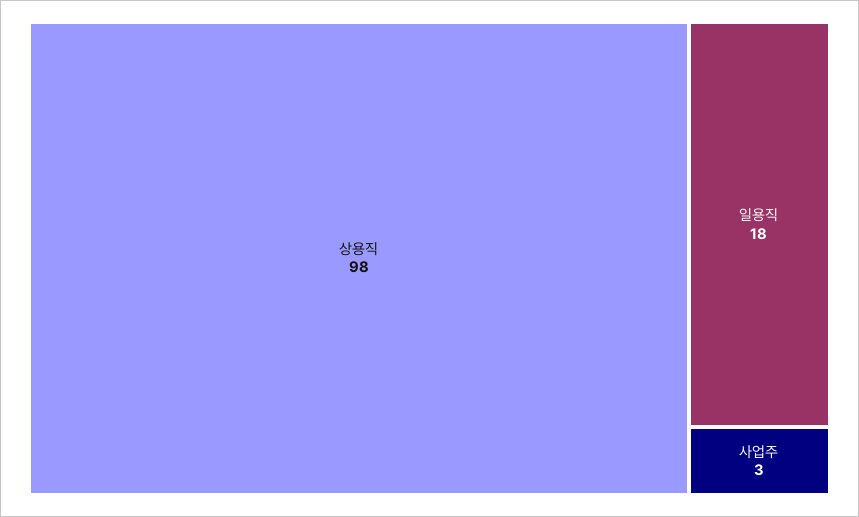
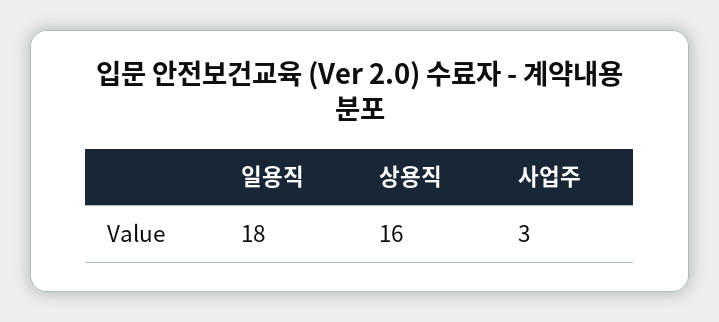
상용직: 98 -> 16

